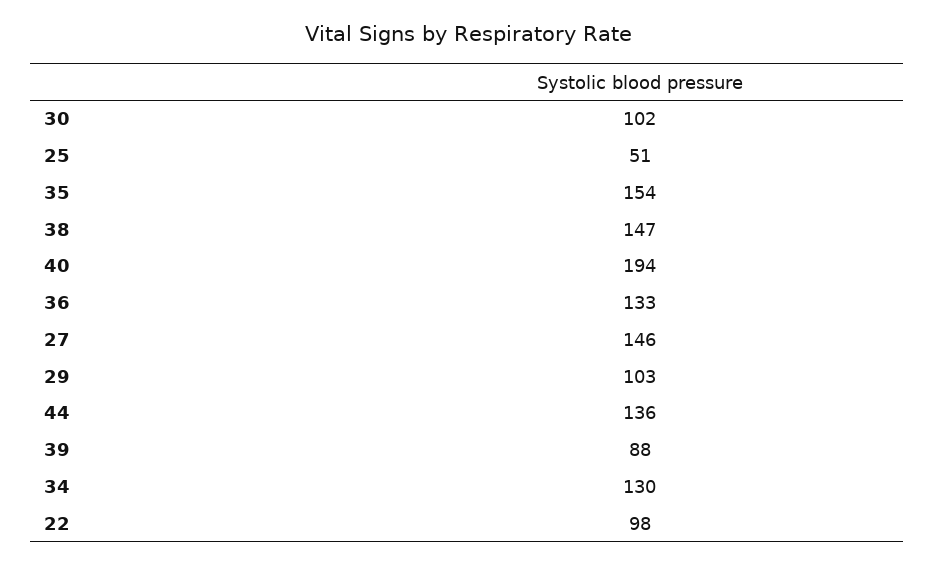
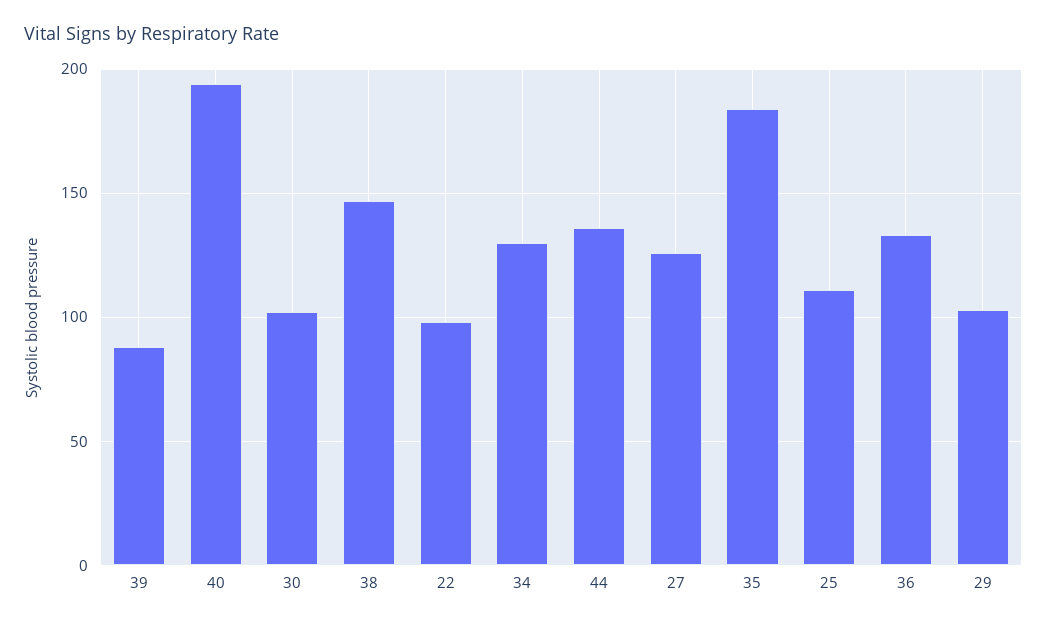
25: 51 -> 110
35: 154 -> 185
27: 146 -> 125

